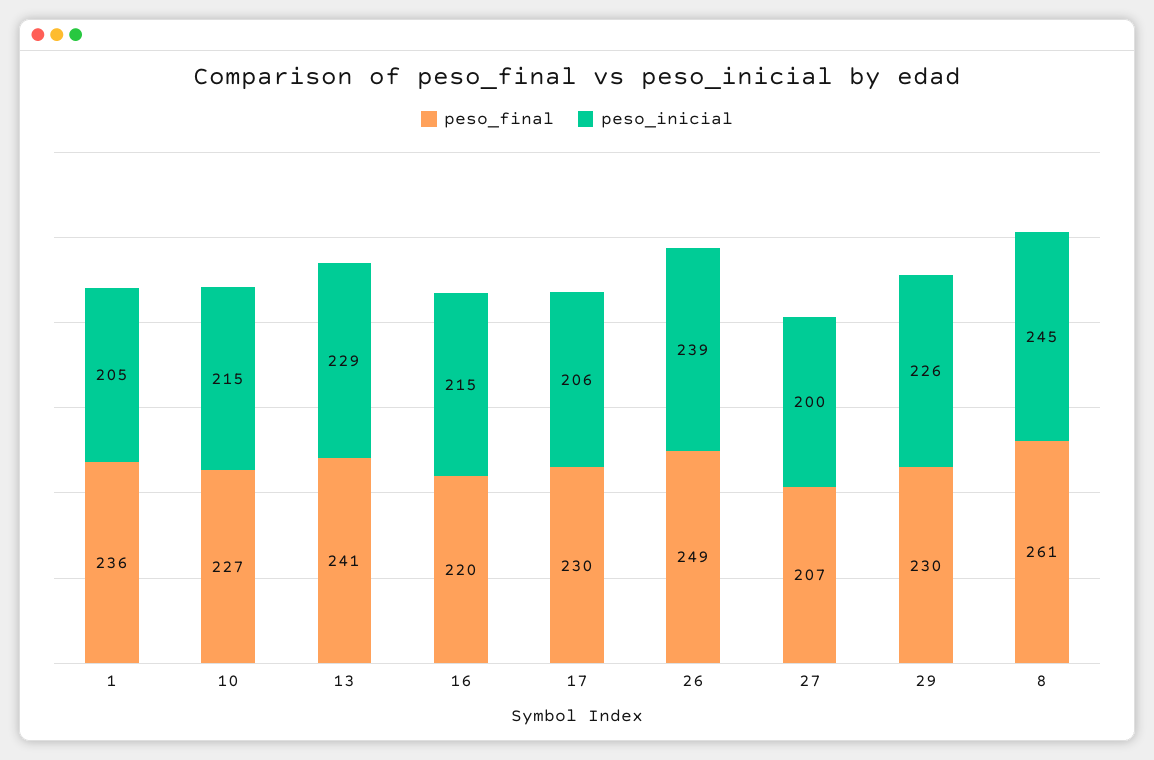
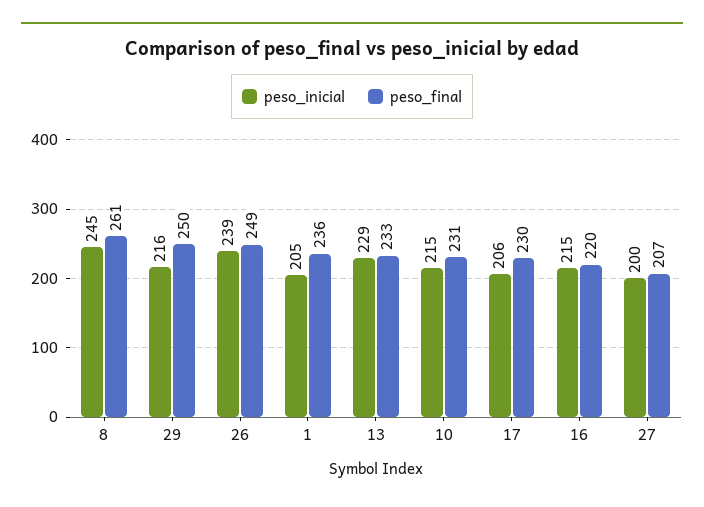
peso_final, 10: 227 -> 231
peso_final, 13: 241 -> 233
peso_final, 29: 230 -> 250
peso_inicial, 29: 226 -> 216

